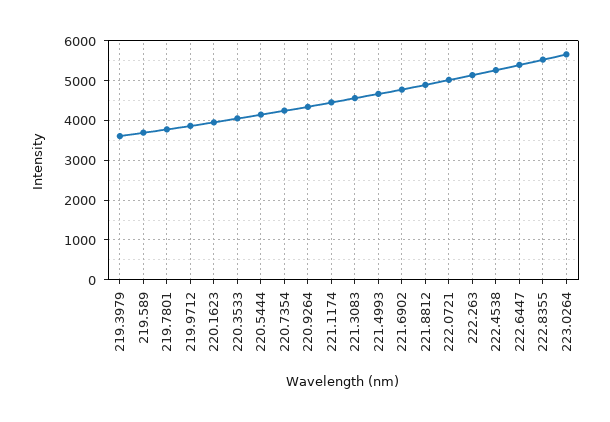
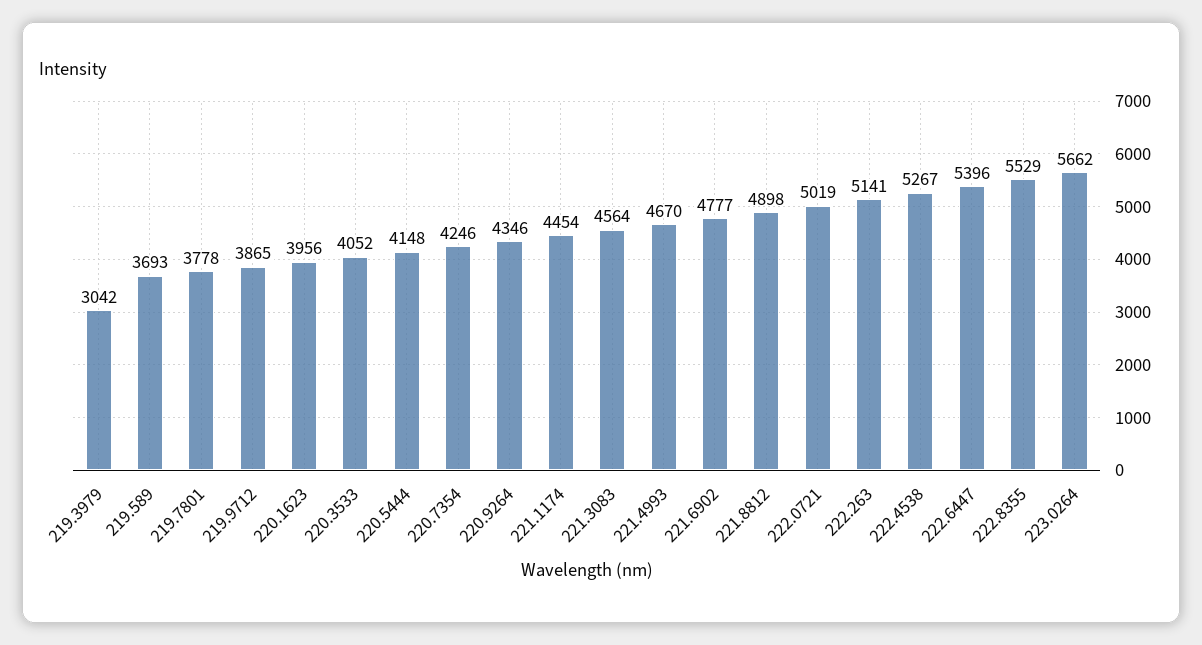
219.3979: 3600 -> 3042

